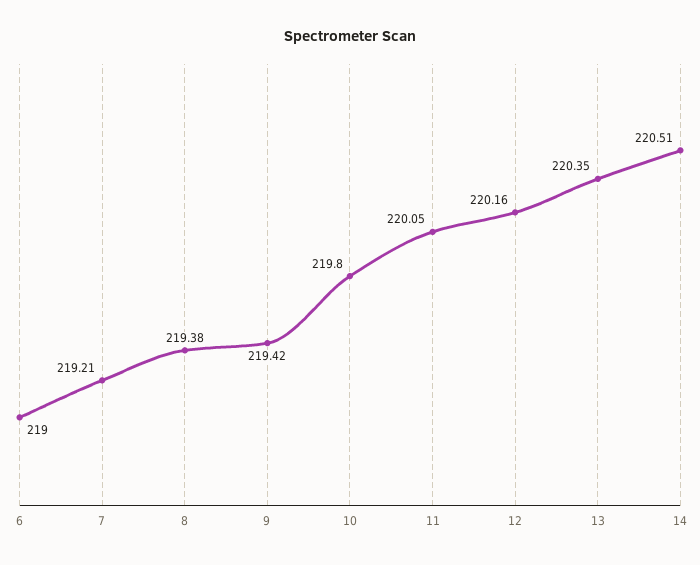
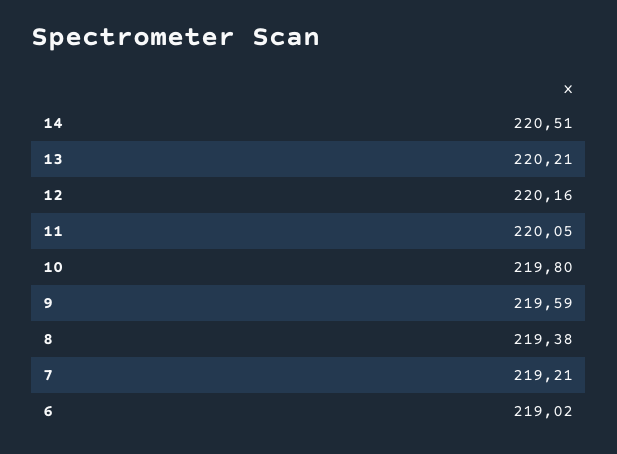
6: 219 -> 219.02
9: 219.42 -> 219.59
13: 220.35 -> 220.21

